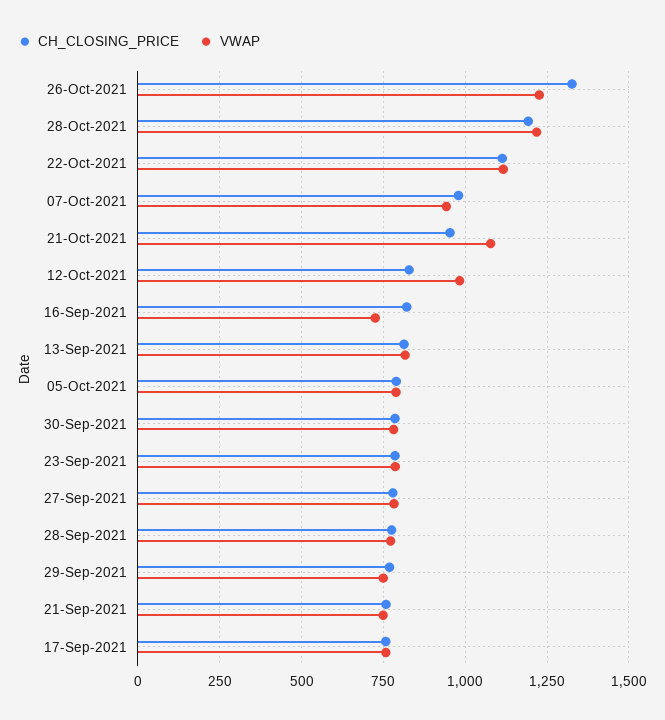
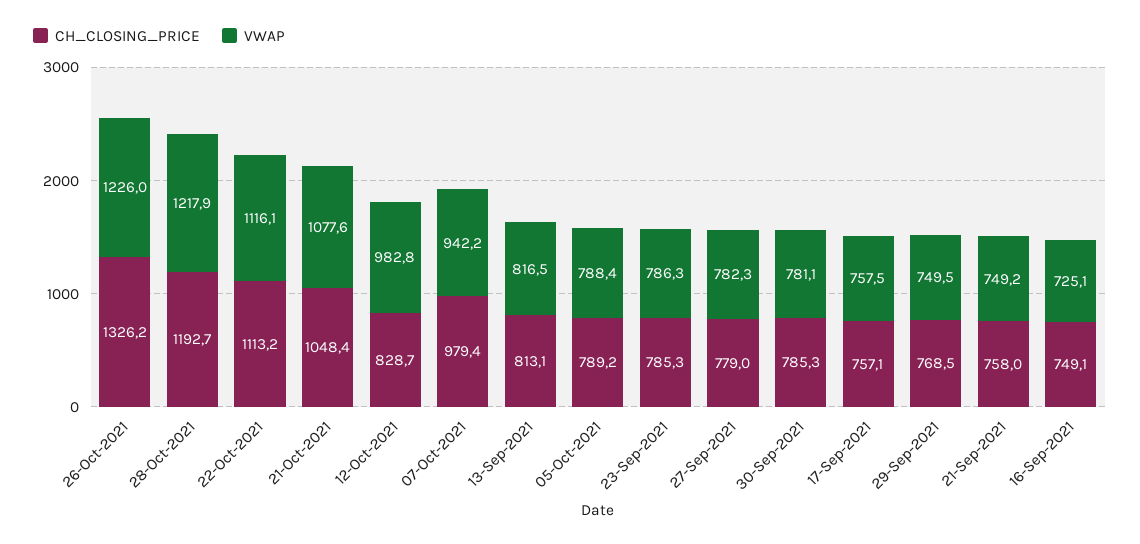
CH_CLOSING_PRICE, 21-Oct-2021: 950 -> 1048.4
CH_CLOSING_PRICE, 16-Sep-2021: 825 -> 749.1
CH_CLOSING_PRICE, 28-Sep-2021: 775 -> none
VWAP, 28-Sep-2021: 775 -> none

